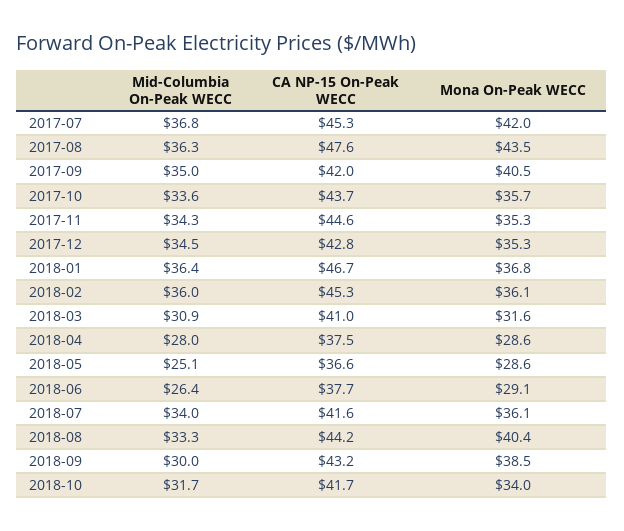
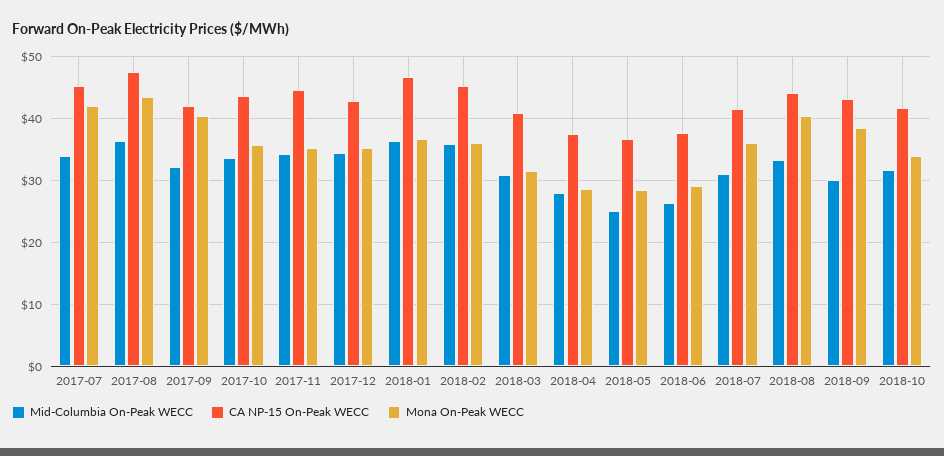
Mid-Columbia On-Peak WECC, 2017-07: 36.8 -> 34
Mid-Columbia On-Peak WECC, 2017-09: 35 -> 32
Mid-Columbia On-Peak WECC, 2018-07: 34 -> 31

